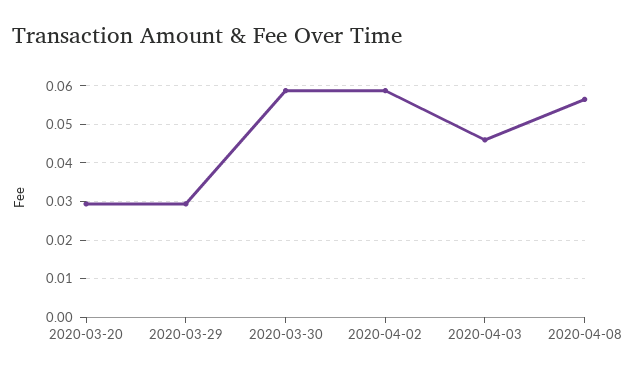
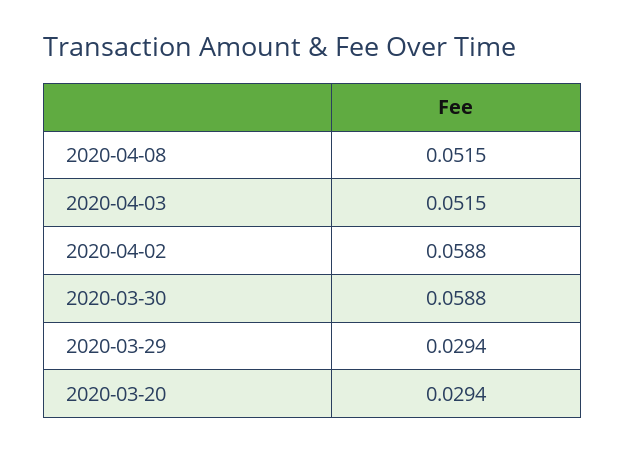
2020-04-03: 0.046 -> 0.0515
2020-04-08: 0.056 -> 0.0515

